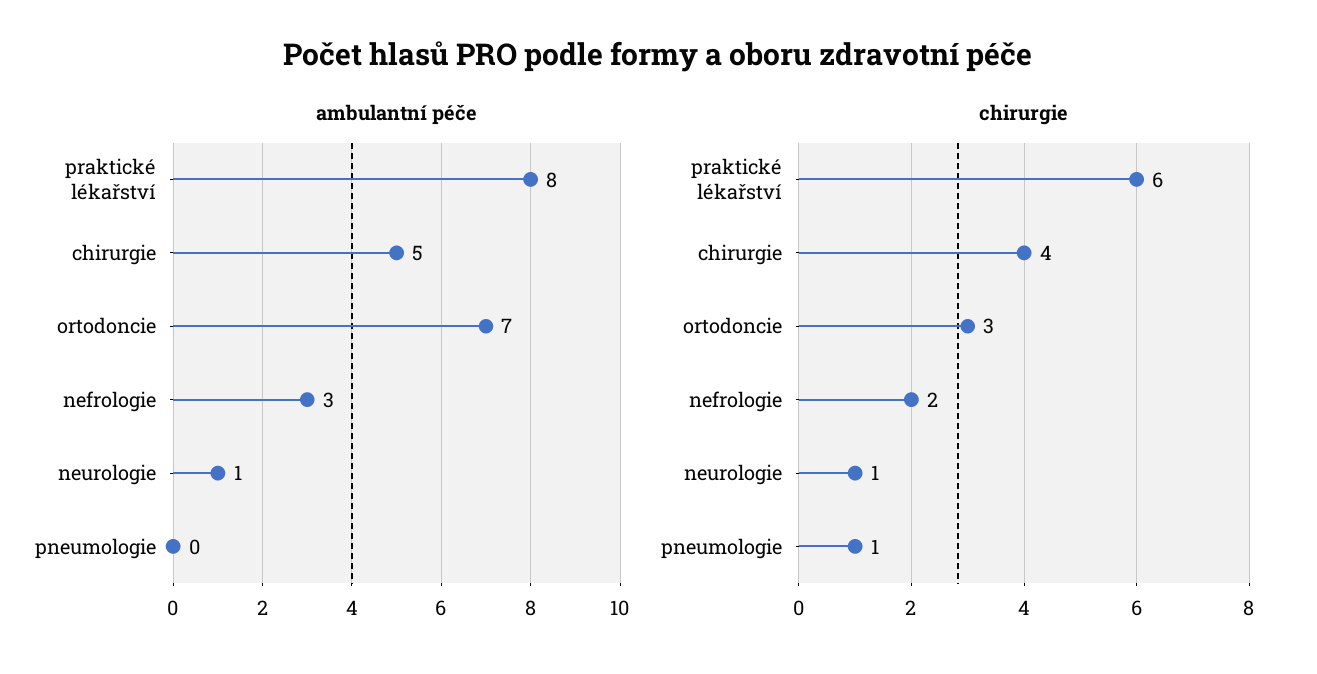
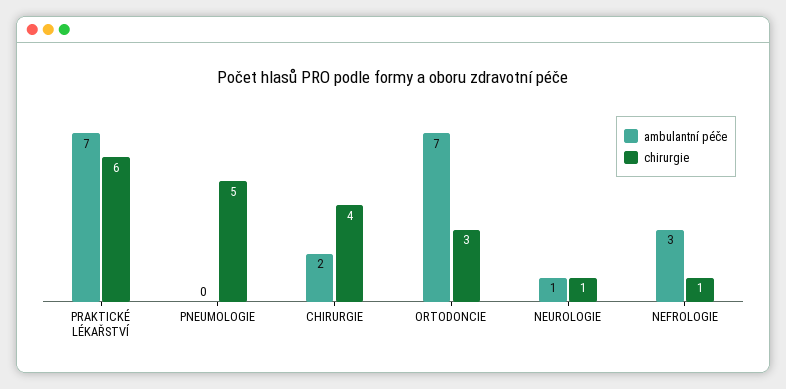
ambulantní péče, praktické lékařství: 8 -> 7
ambulantní péče, chirurgie: 5 -> 2
chirurgie, nefrologie: 2 -> 1
chirurgie, pneumologie: 1 -> 5

